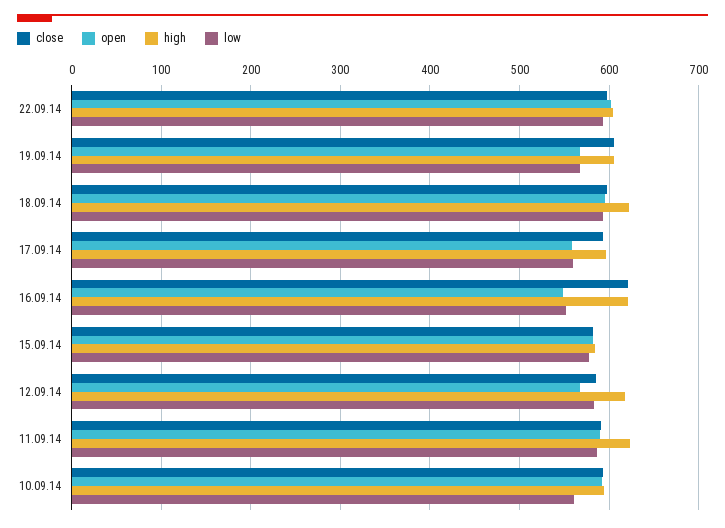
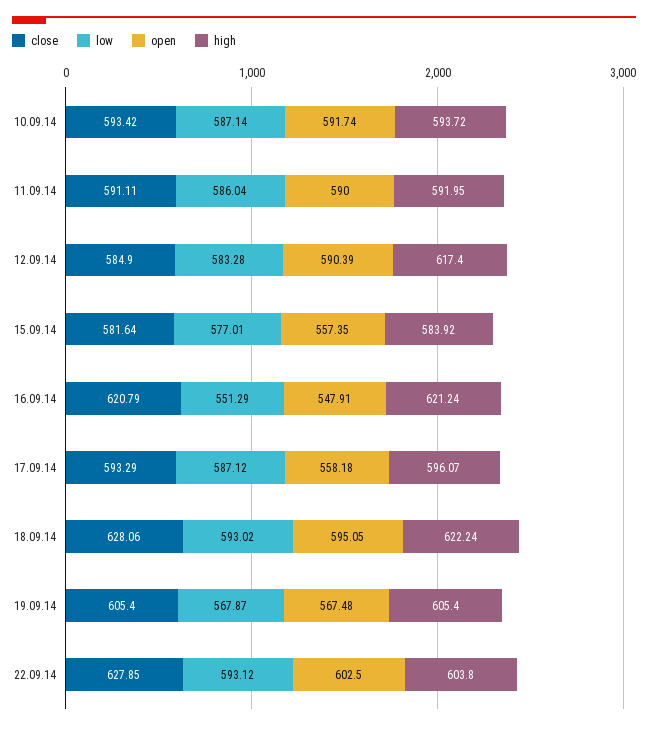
close, 22.09.14: 600 -> 627.85
close, 18.09.14: 600 -> 628.06
low, 17.09.14: 560 -> 587.12
open, 15.09.14: 580 -> 557.35
open, 12.09.14: 570 -> 590.39
high, 11.09.14: 620 -> 591.95
low, 10.09.14: 560 -> 587.14

